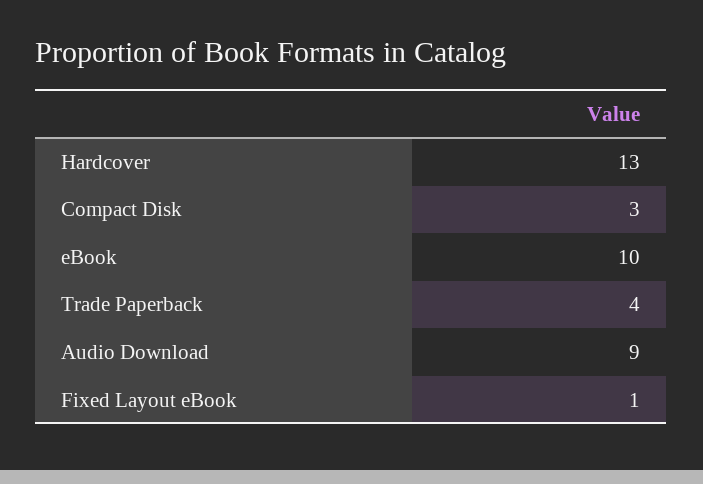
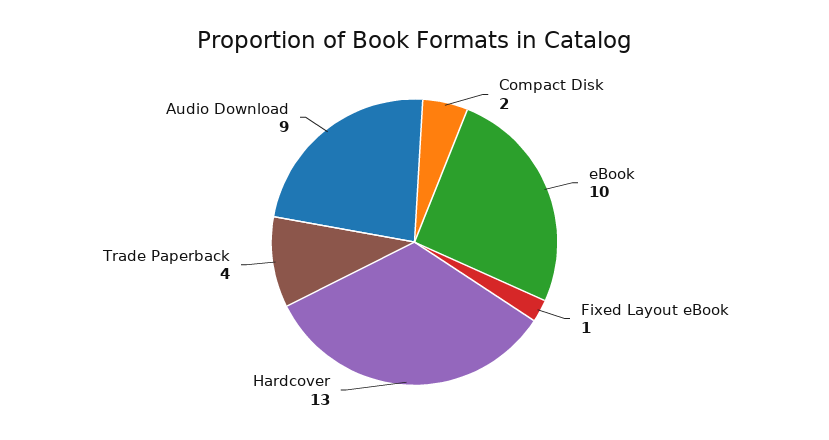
Compact Disk: 3 -> 2

